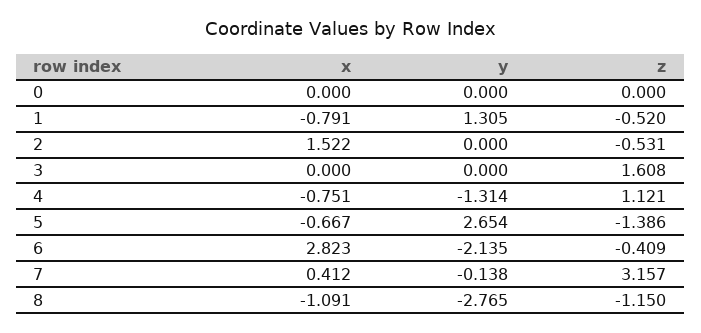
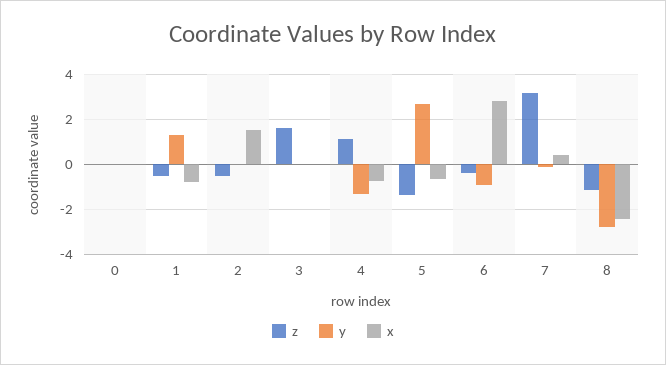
y, 6: -2.135 -> -1
x, 8: -1.091 -> -2.5

